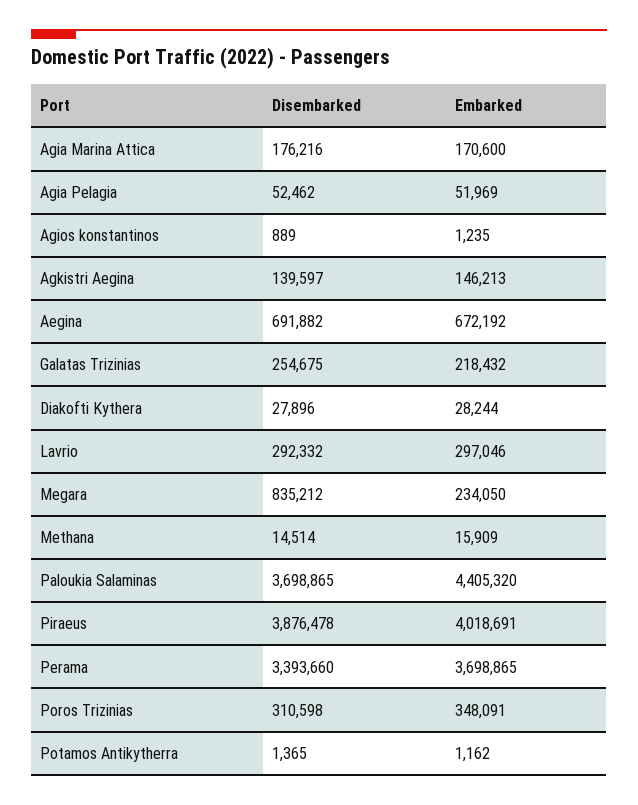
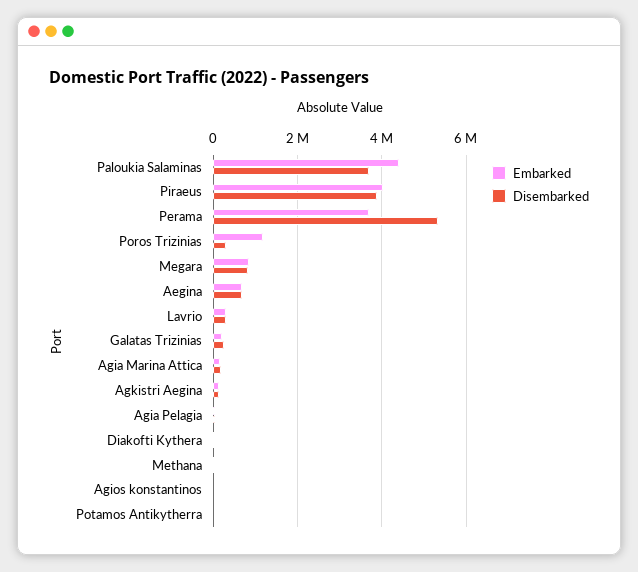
Embarked, Megara: 234050 -> 800000
Disembarked, Perama: 3393660 -> 5400000
Embarked, Poros Trizinias: 348091 -> 1200000

